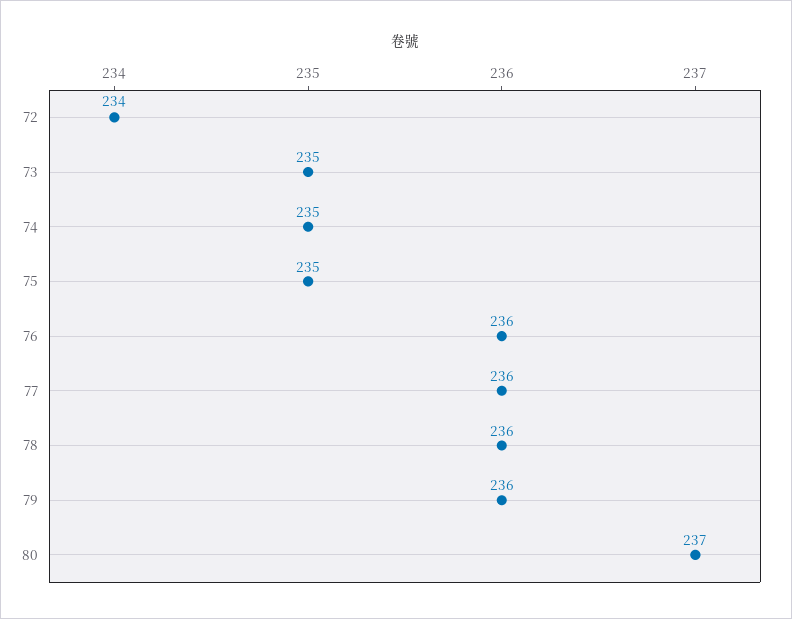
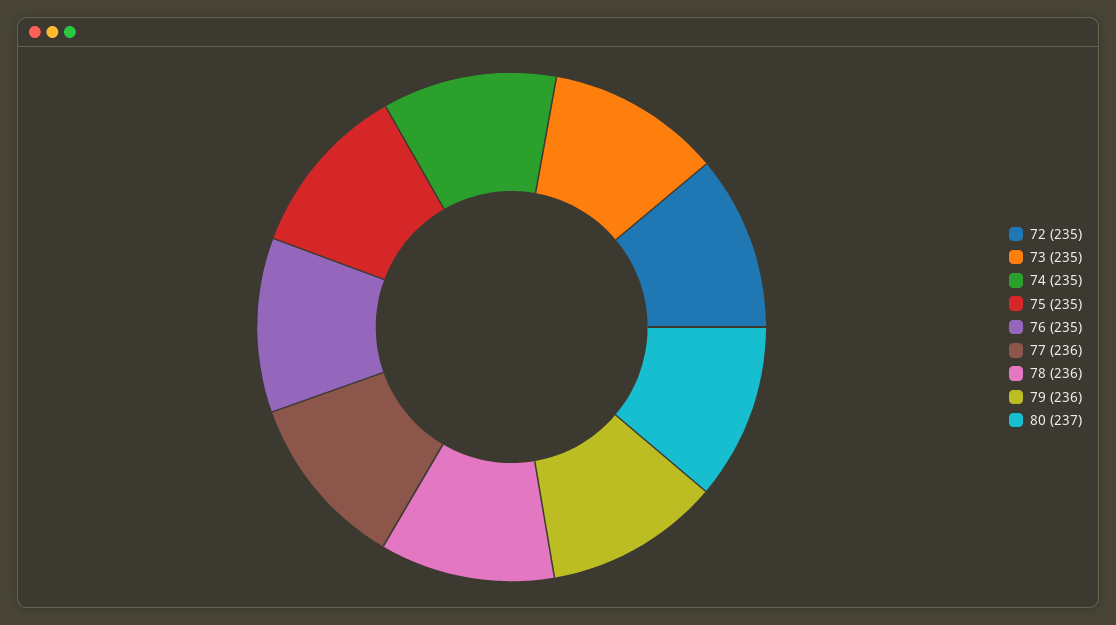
72: 234 -> 235
76: 236 -> 235

